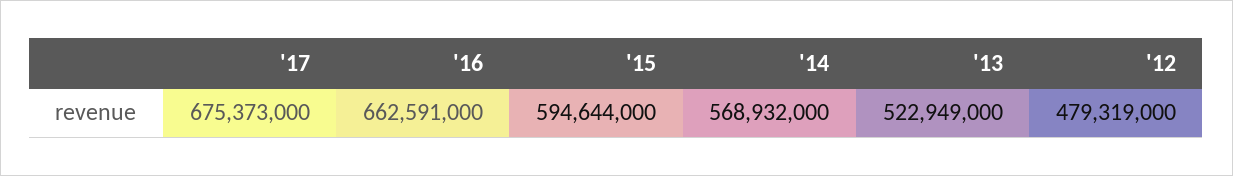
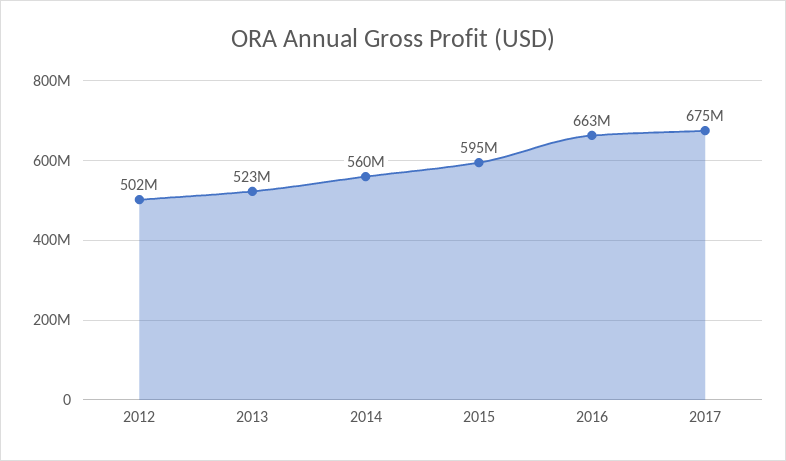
'14: 568932000 -> 560000000
'12: 479319000 -> 502000000

